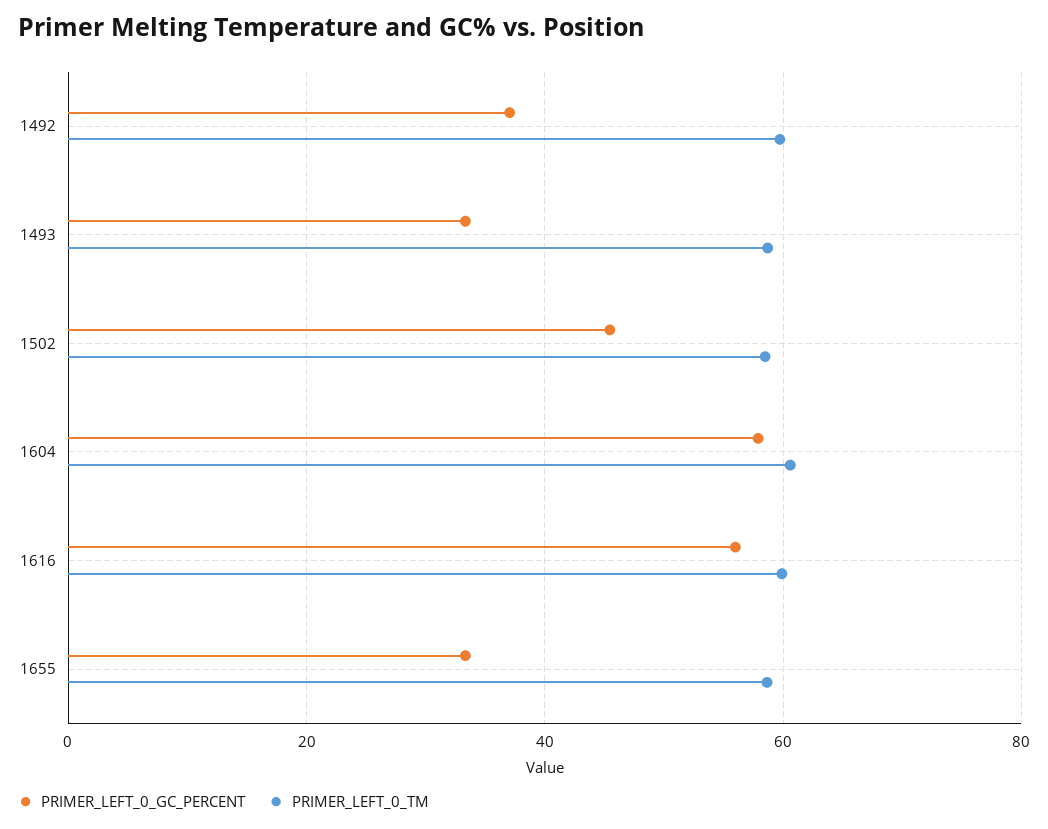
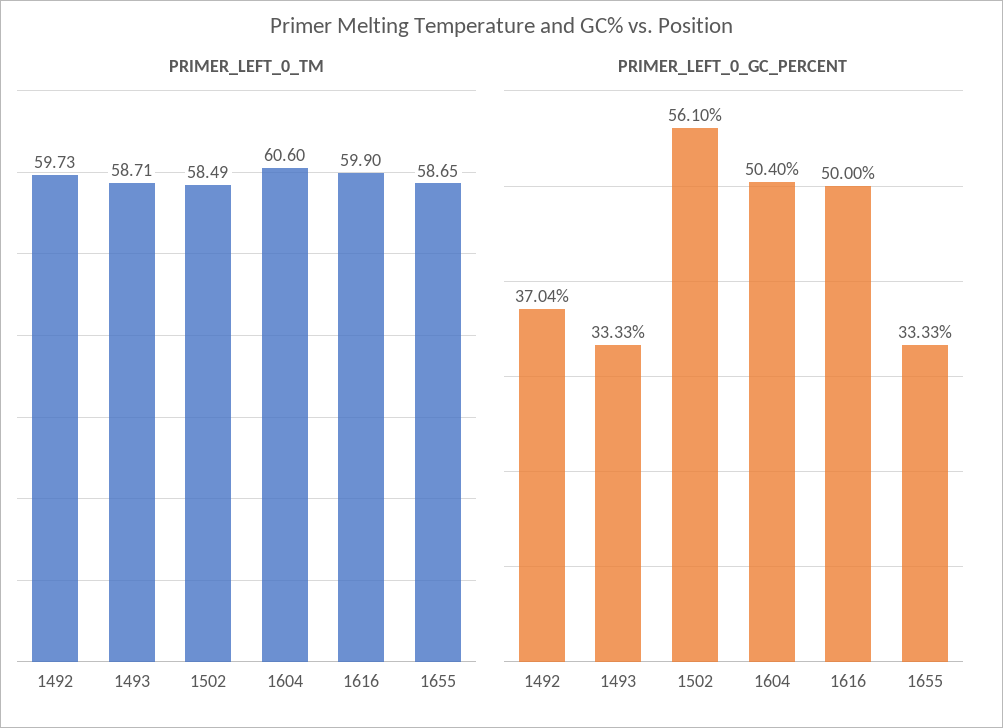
PRIMER_LEFT_0_GC_PERCENT, 1502: 46 -> 56.1
PRIMER_LEFT_0_GC_PERCENT, 1604: 58 -> 50.4
PRIMER_LEFT_0_GC_PERCENT, 1616: 56 -> 50

